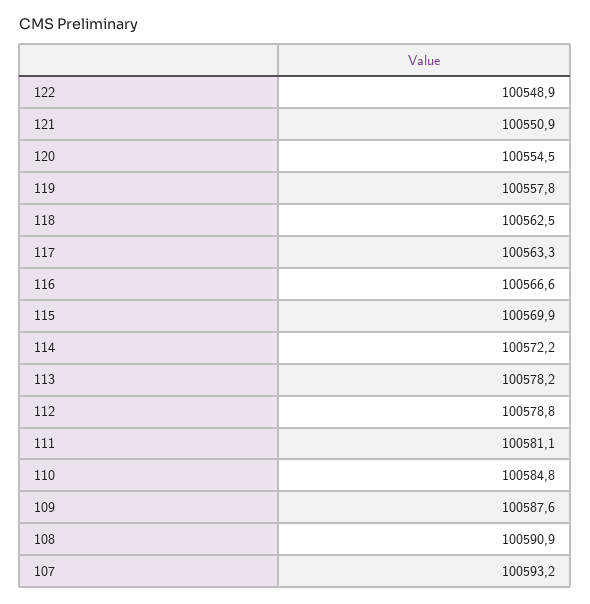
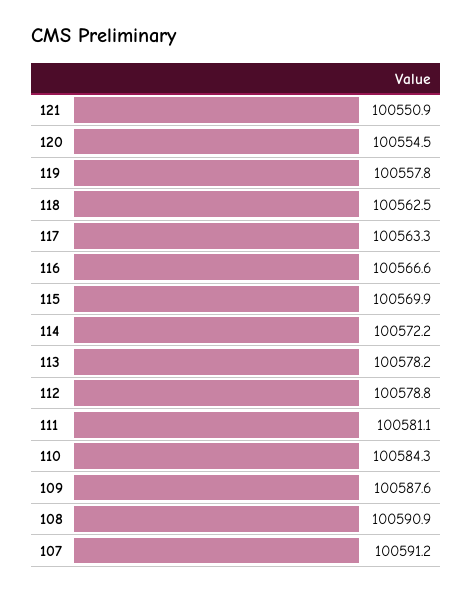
122: 100548.9 -> none
110: 100584.8 -> 100584.3
107: 100593.2 -> 100591.2

